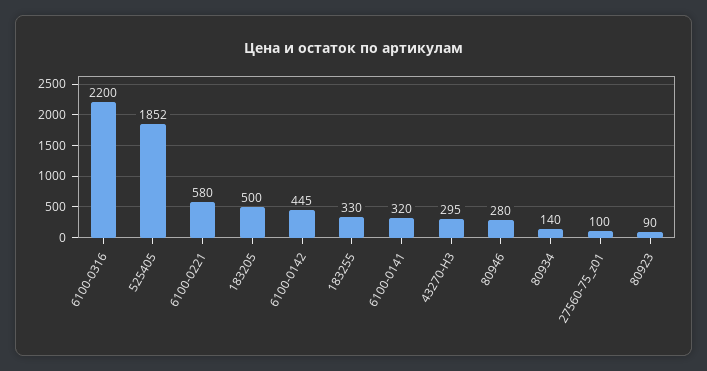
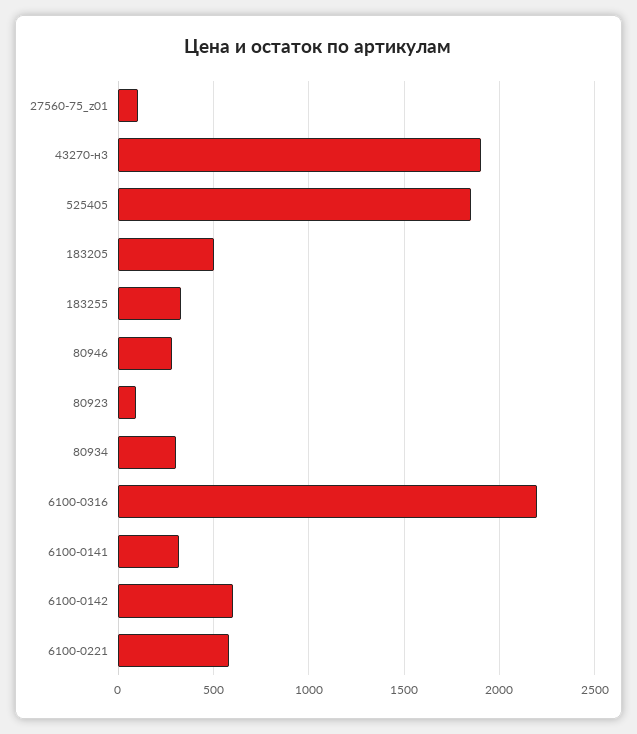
6100-0142: 445 -> 600
43270-Н3: 295 -> 1900
80934: 140 -> 300

